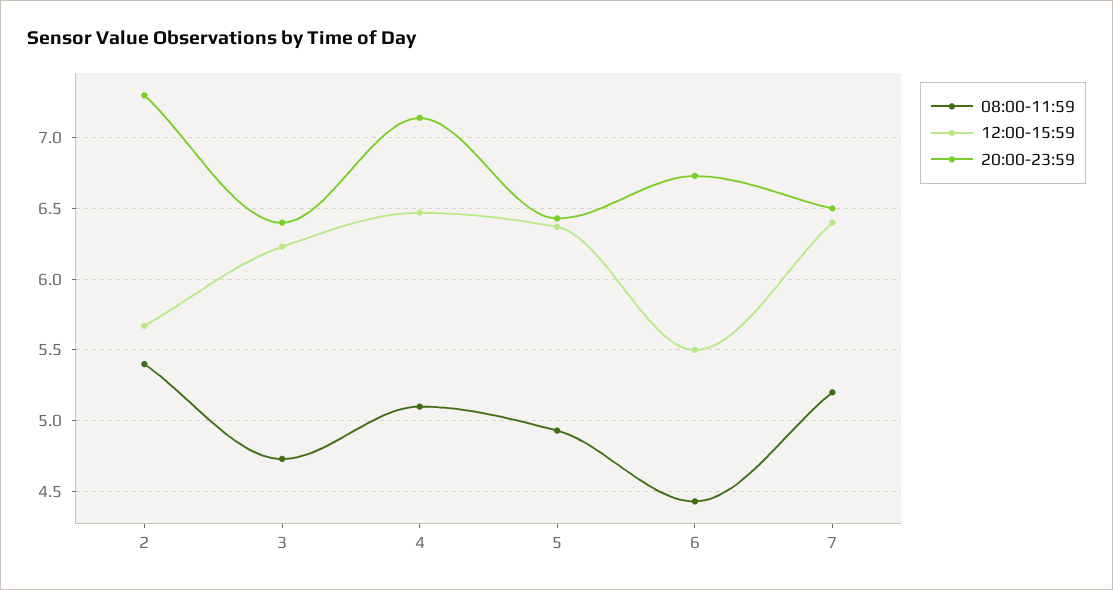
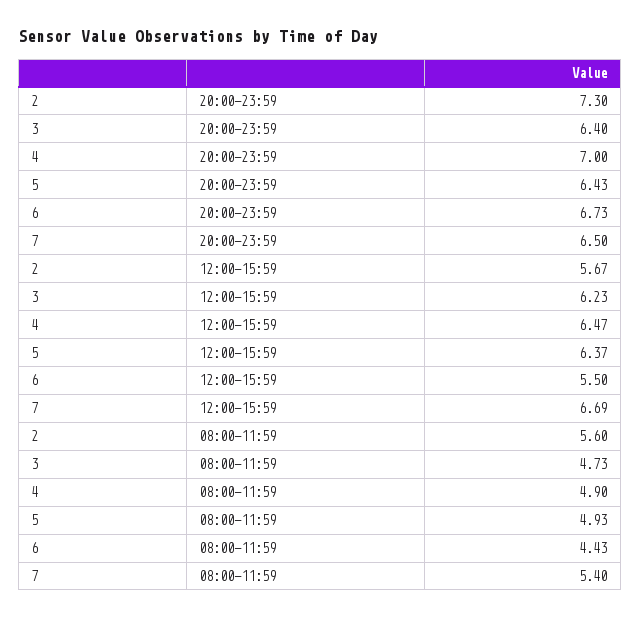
08:00-11:59, 2: 5.4 -> 5.6
08:00-11:59, 4: 5.1 -> 4.9
20:00-23:59, 4: 7.15 -> 7
08:00-11:59, 7: 5.2 -> 5.4
12:00-15:59, 7: 6.4 -> 6.69

